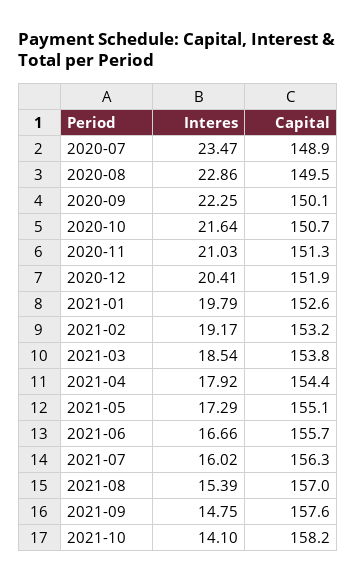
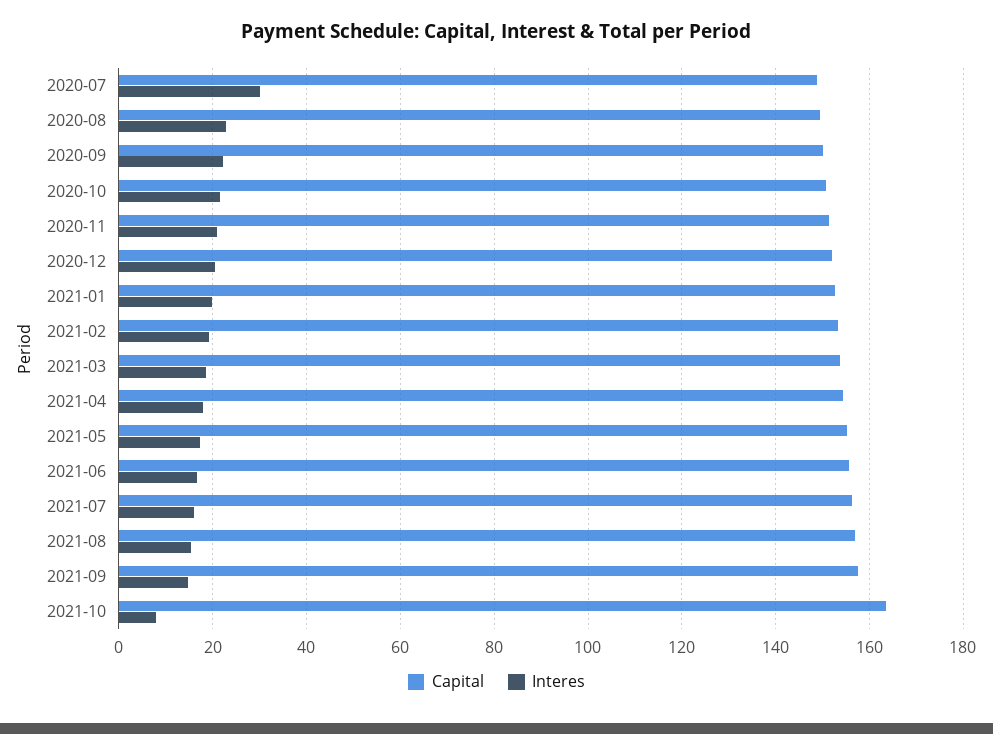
Interes, 2020-07: 23.47 -> 30
Interes, 2021-10: 14.1 -> 8
Capital, 2021-10: 158.2 -> 164

